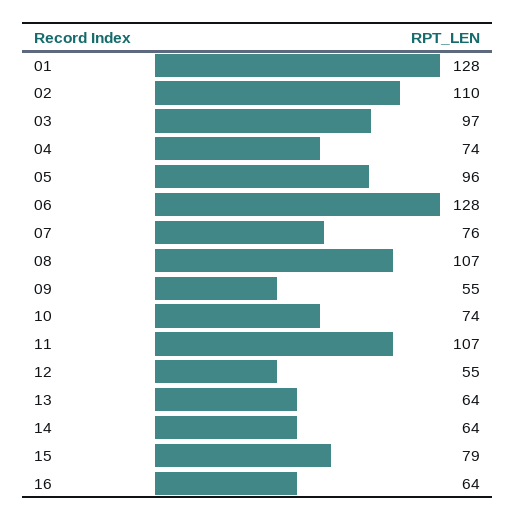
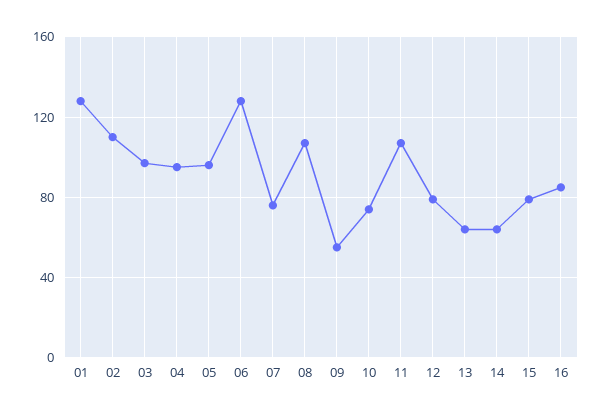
04: 74 -> 95
12: 55 -> 80
16: 64 -> 85

